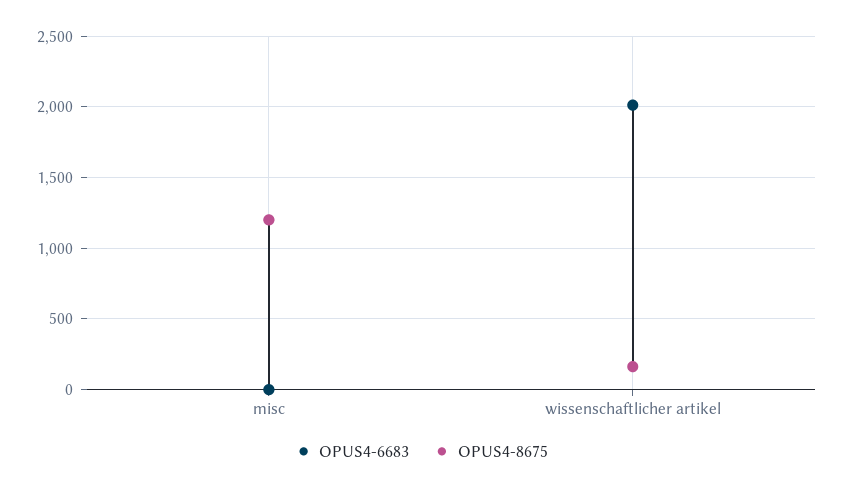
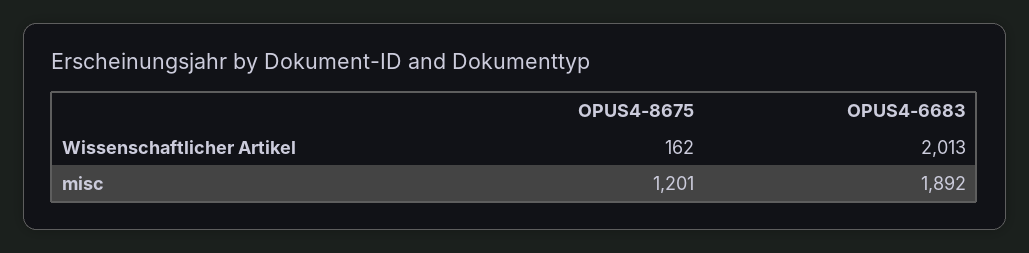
OPUS4-6683, misc: 0 -> 1892

